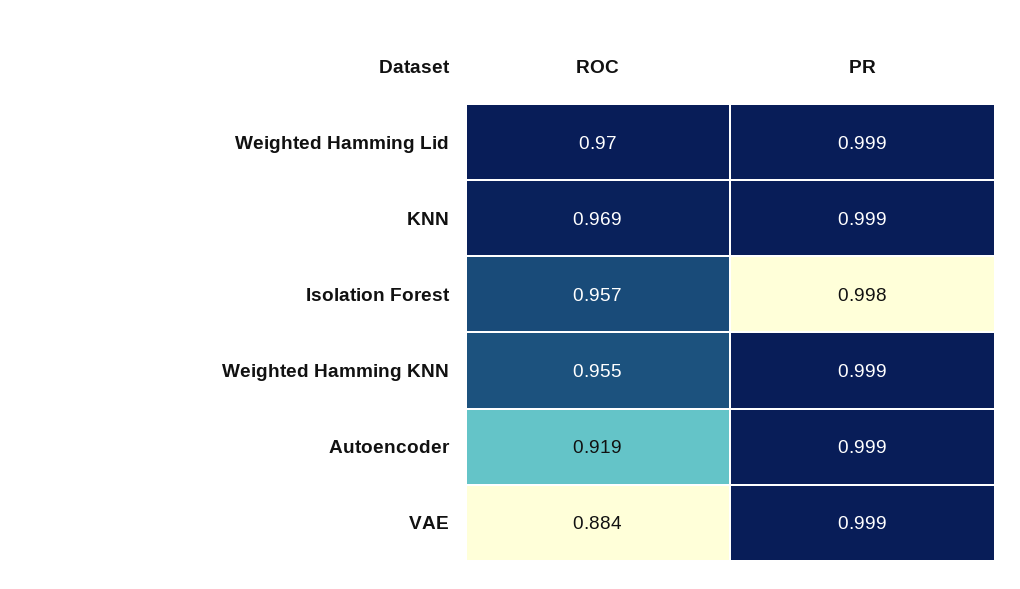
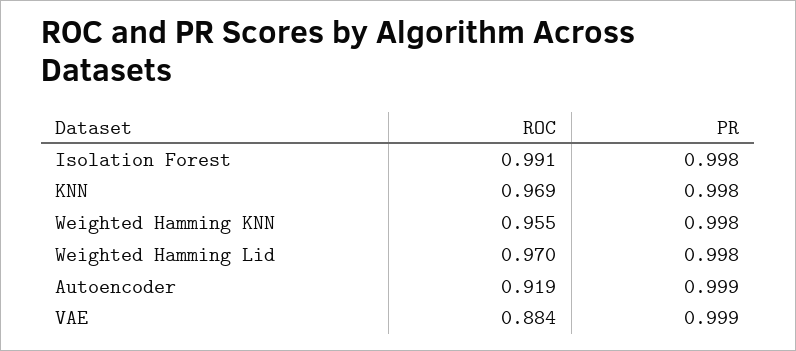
PR, Weighted Hamming Lid: 0.999 -> 0.998
PR, KNN: 0.999 -> 0.998
ROC, Isolation Forest: 0.957 -> 0.991
PR, Weighted Hamming KNN: 0.999 -> 0.998

